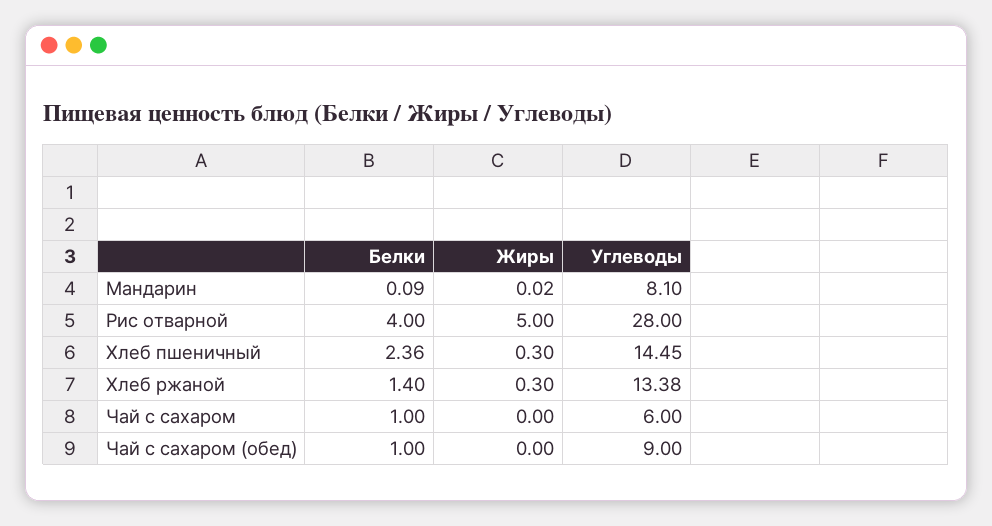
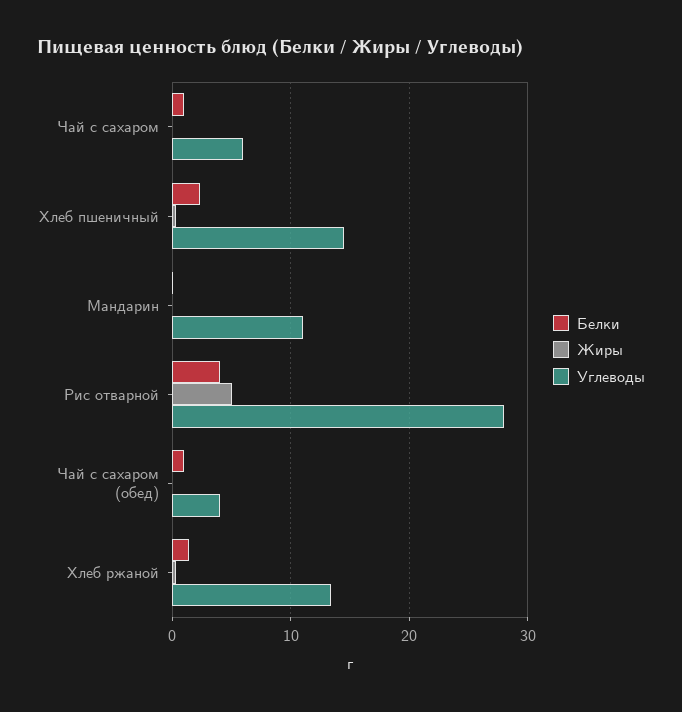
Углеводы, Мандарин: 8.1 -> 11
Углеводы, Чай с сахаром (обед): 9 -> 4

